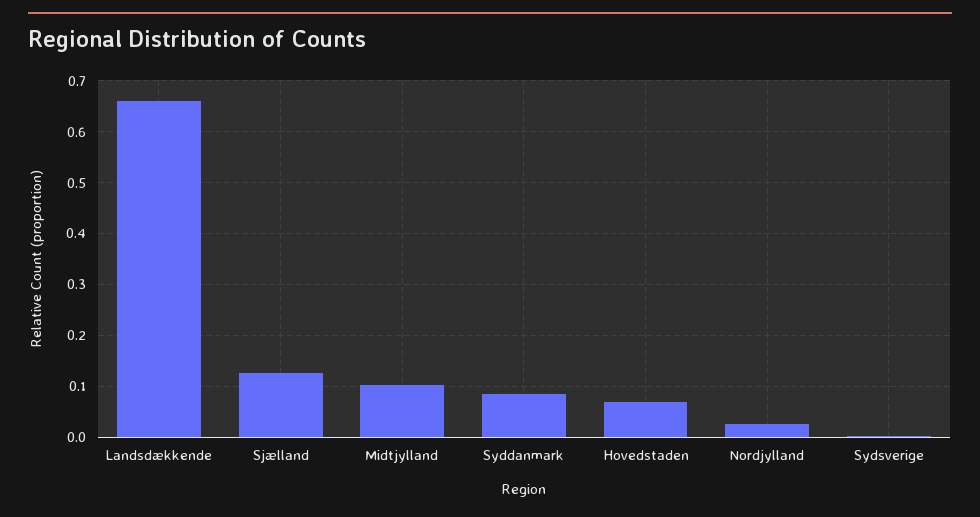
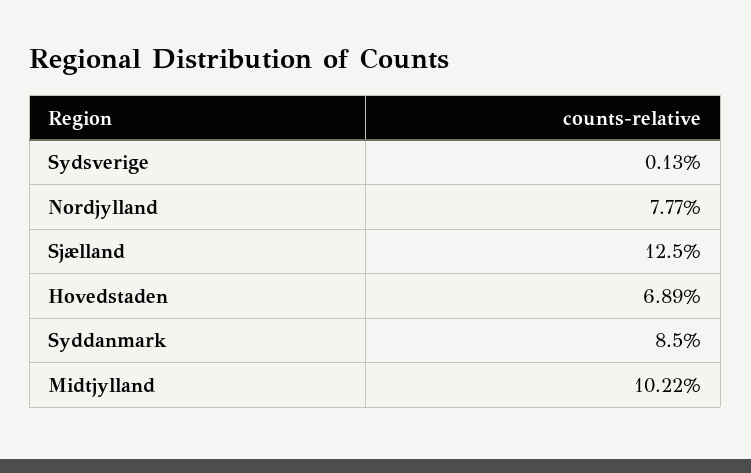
Landsdækkende: 0.66 -> none
Nordjylland: 0.02 -> 0.0777

